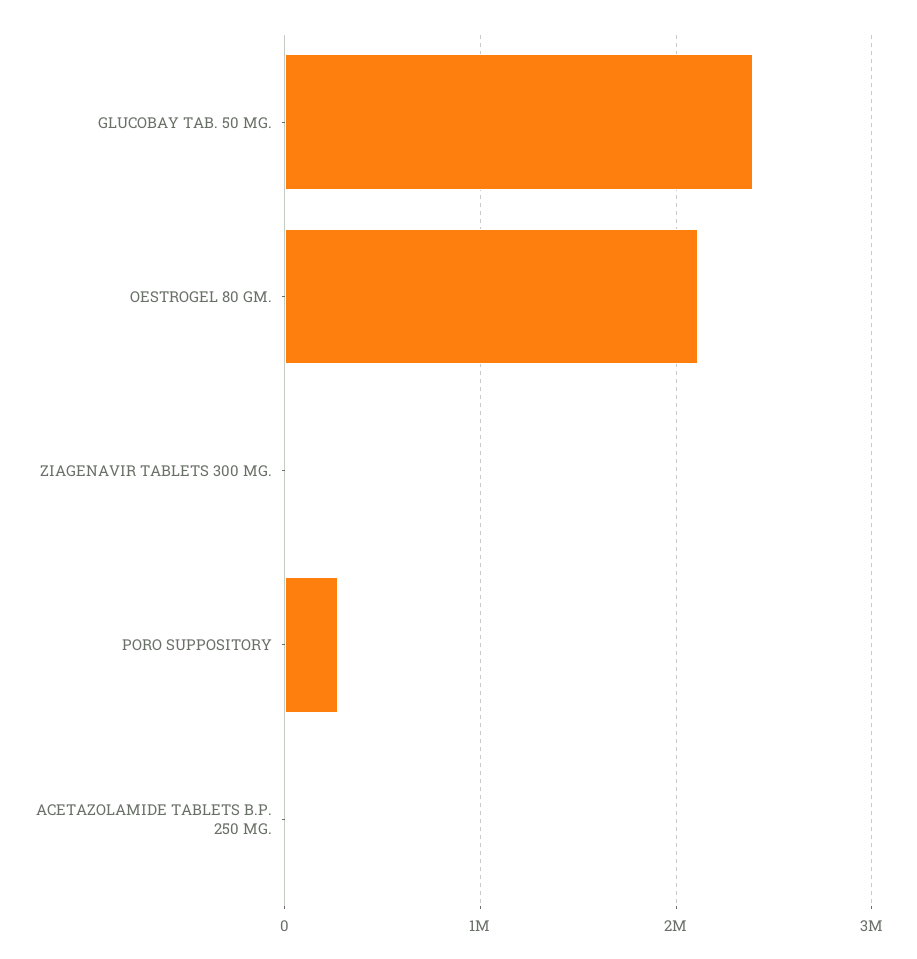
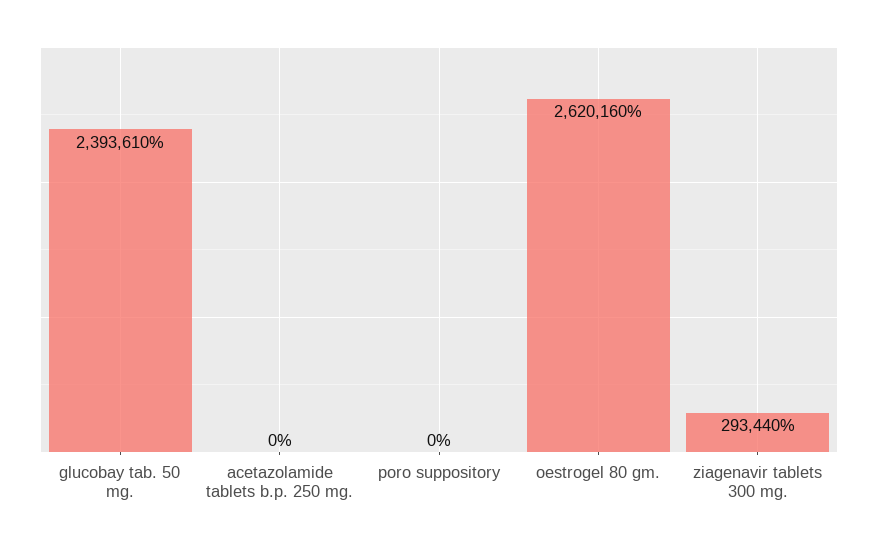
OESTROGEL 80 GM.: 2100000 -> 2620160
ZIAGENAVIR TABLETS 300 MG.: 0 -> 293440
PORO SUPPOSITORY: 300000 -> 0

